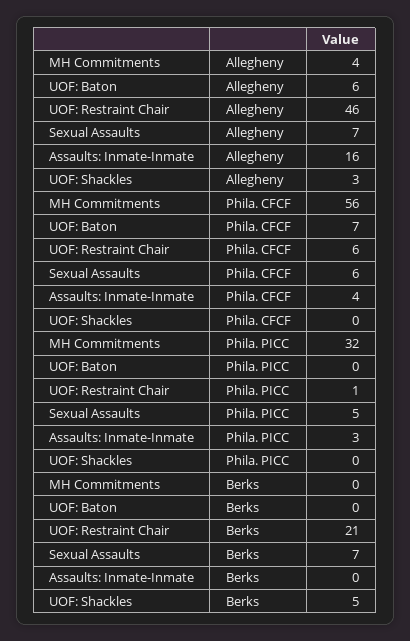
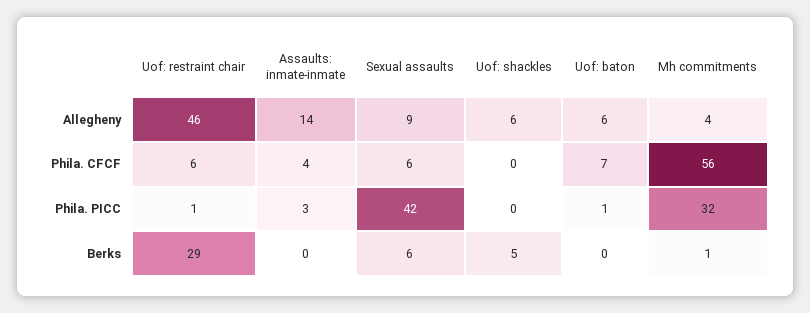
Sexual Assaults, Allegheny: 7 -> 9
Assaults: Inmate-Inmate, Allegheny: 16 -> 14
UOF: Shackles, Allegheny: 3 -> 6
UOF: Baton, Phila. PICC: 0 -> 1
Sexual Assaults, Phila. PICC: 5 -> 42
MH Commitments, Berks: 0 -> 1
UOF: Restraint Chair, Berks: 21 -> 29
Sexual Assaults, Berks: 7 -> 6

